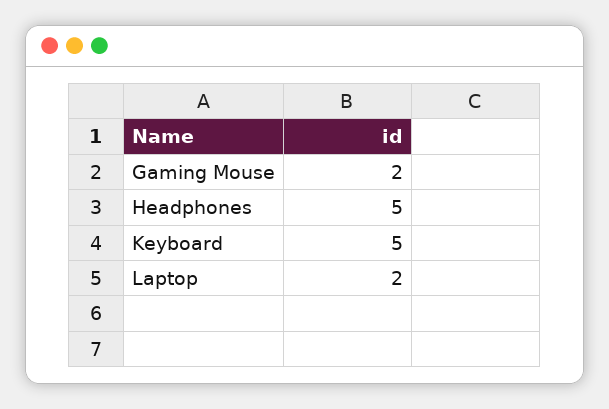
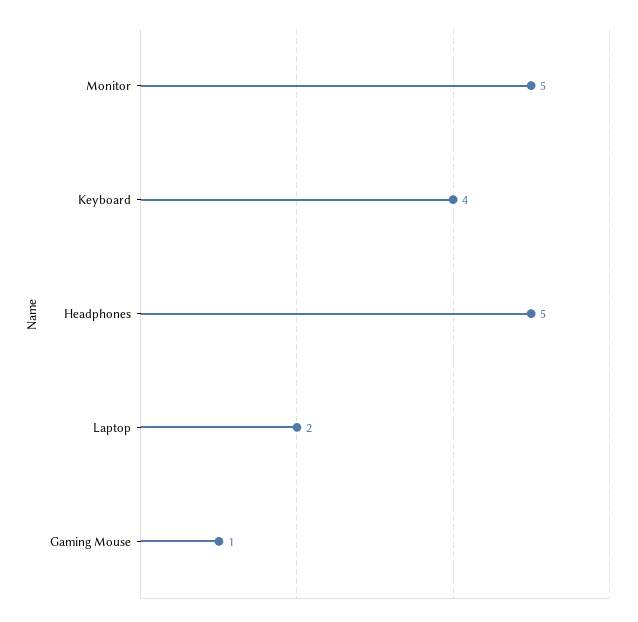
Gaming Mouse: 2 -> 1
Keyboard: 5 -> 4
Monitor: none -> 5

